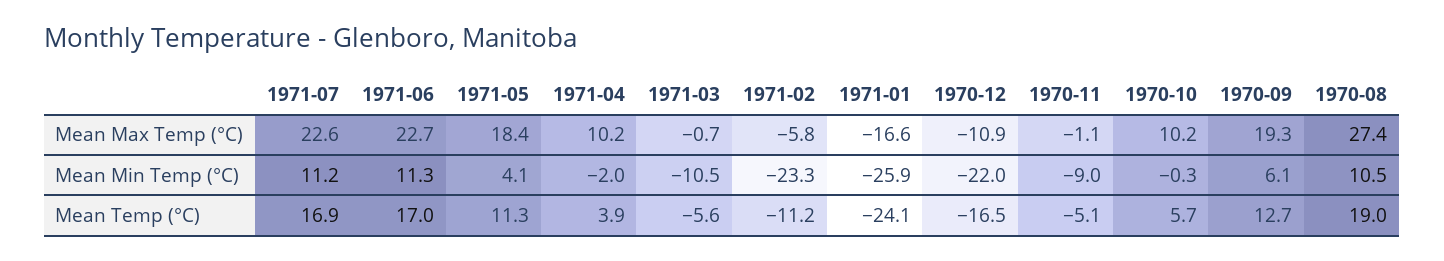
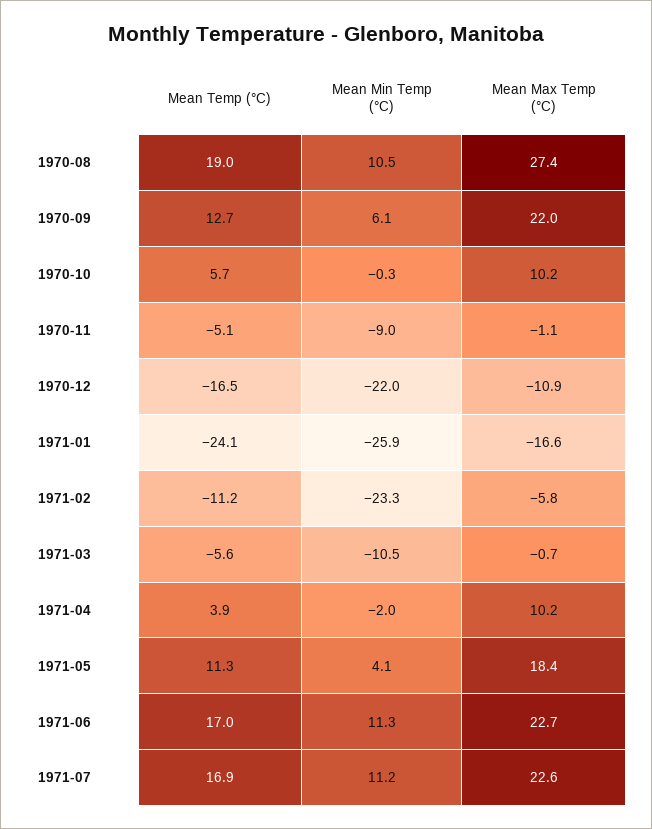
1970-09, Mean Max Temp (°C): 19.3 -> 22

